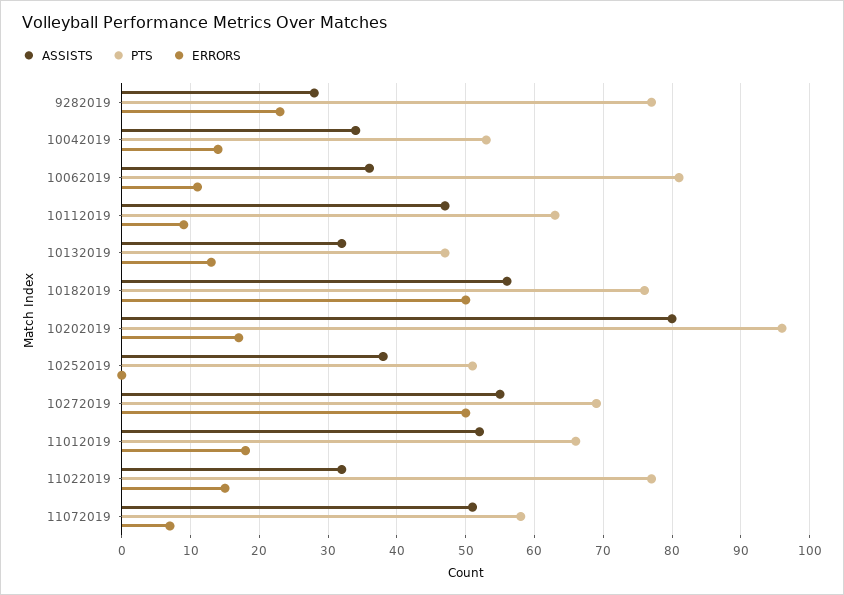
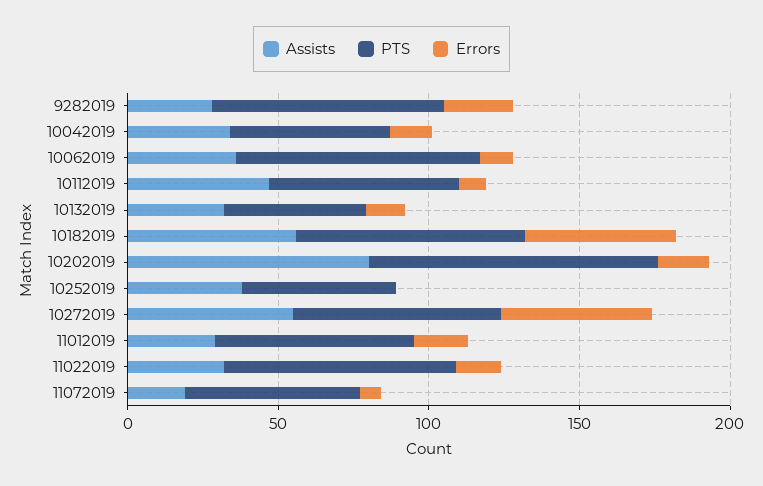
ASSISTS, 11012019: 52 -> 30
ASSISTS, 11072019: 51 -> 20

